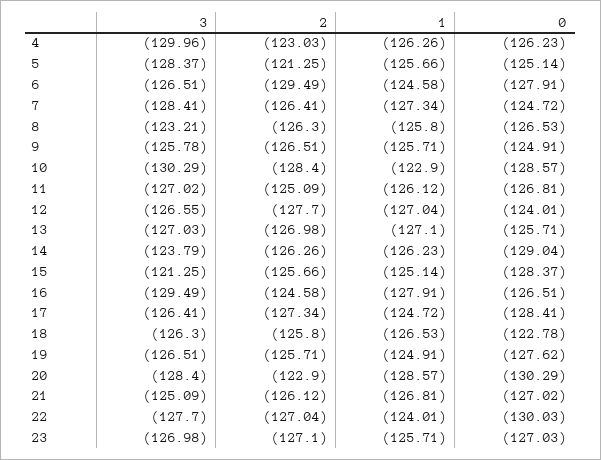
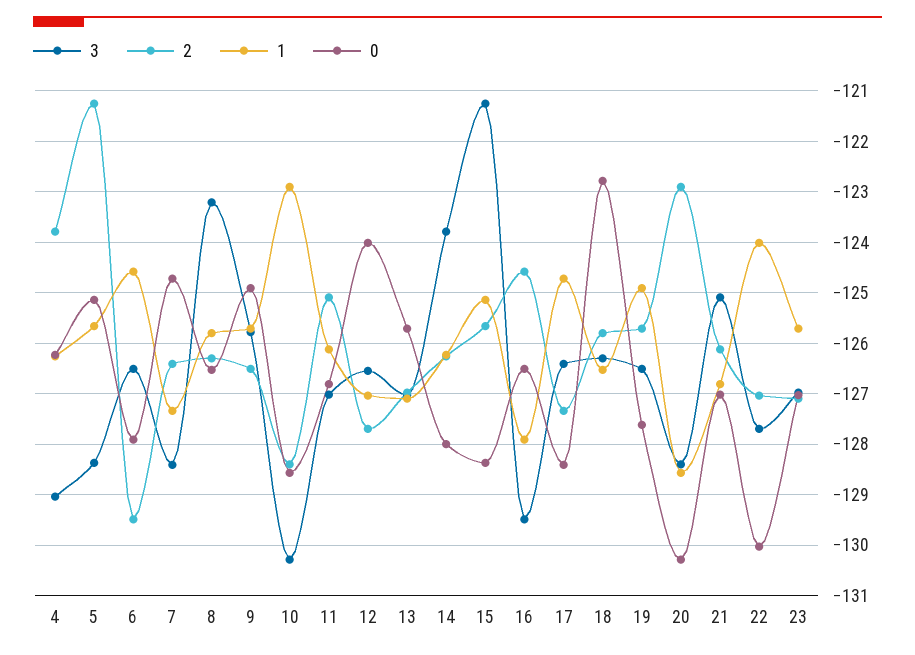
3, 4: -129.96 -> -129
2, 4: -123.03 -> -123.8
0, 14: -129.04 -> -128

